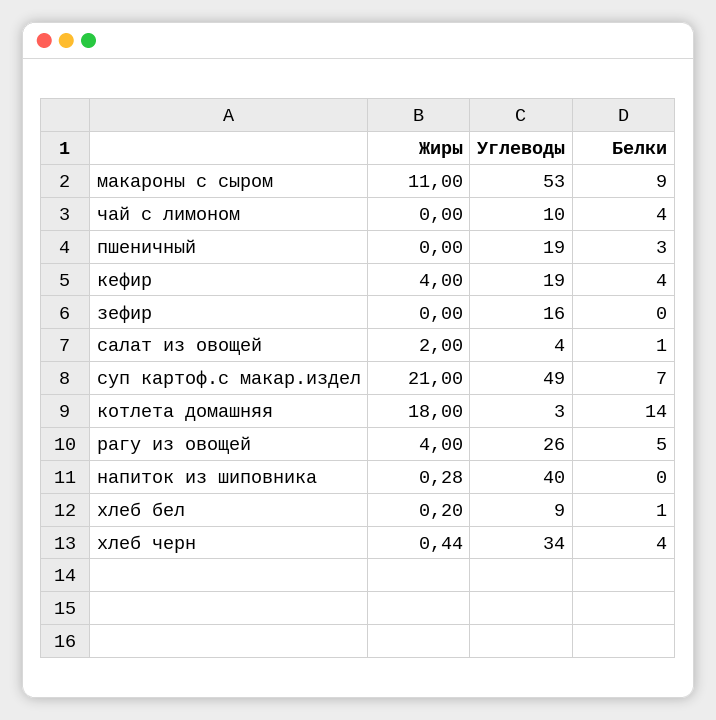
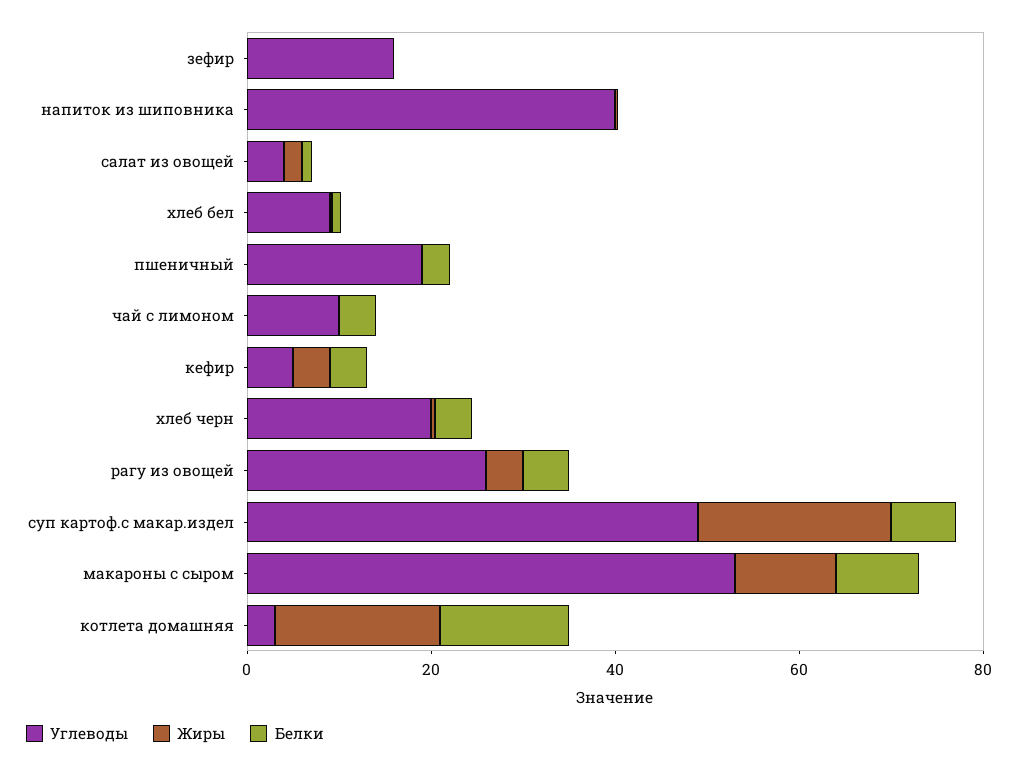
Углеводы, кефир: 19 -> 5
Углеводы, хлеб черн: 34 -> 20

